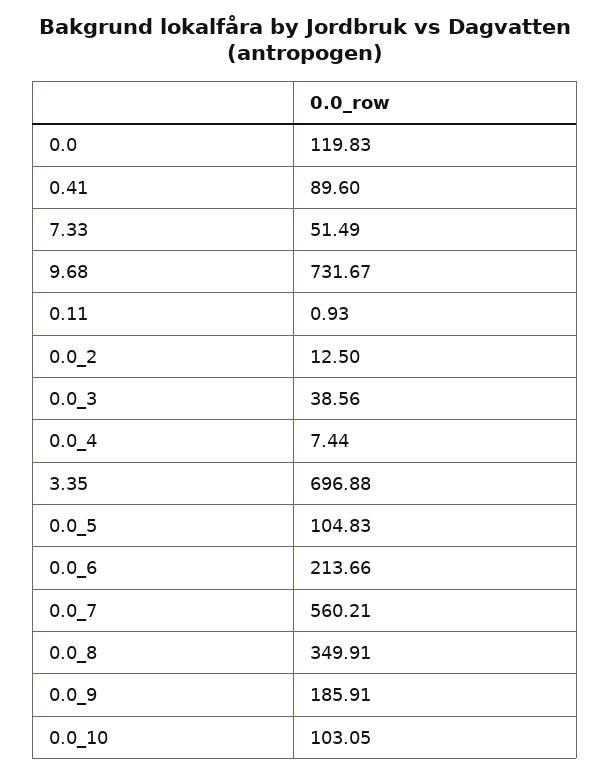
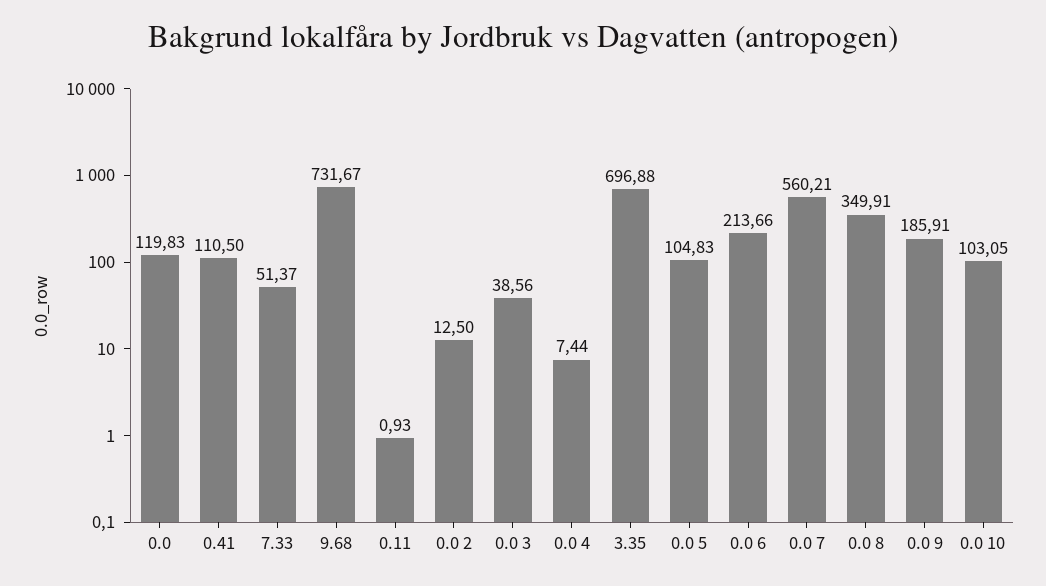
0.41: 89.6 -> 110.5
7.33: 51.49 -> 51.37

